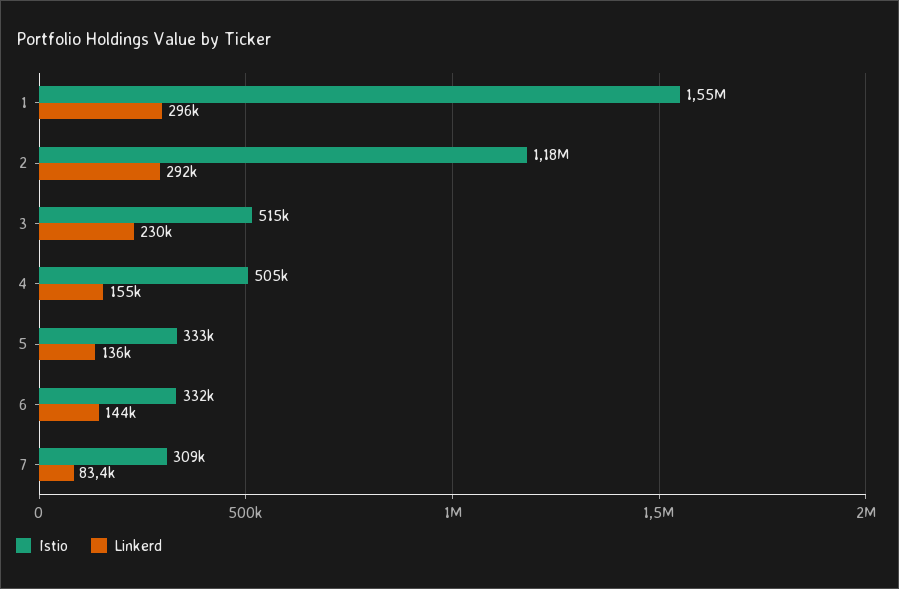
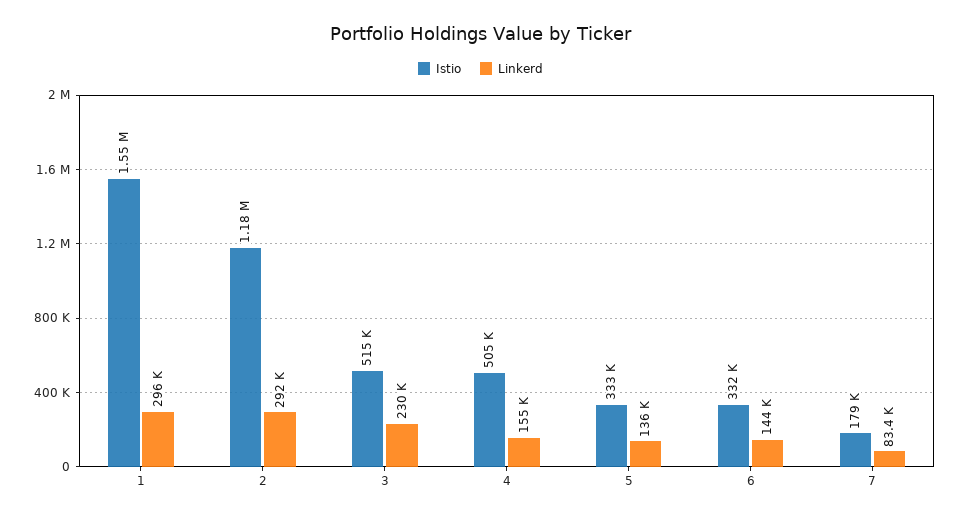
Istio, 7: 309000 -> 179000

